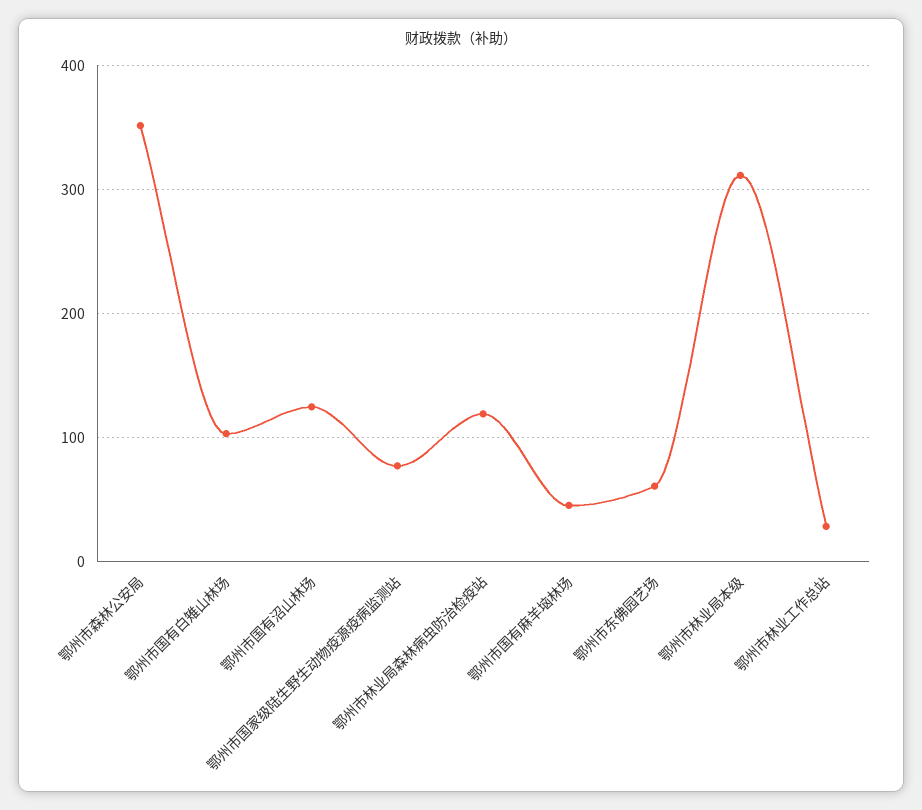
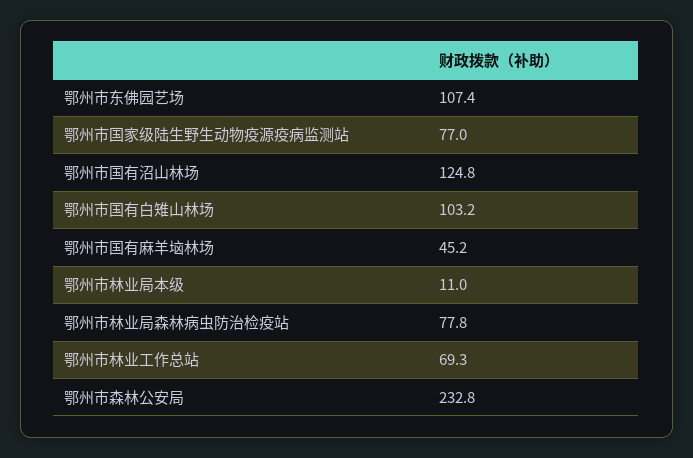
鄂州市森林公安局: 350 -> 232.8
鄂州市林业局森林病虫防治检疫站: 120 -> 77.8
鄂州市东佛园艺场: 60 -> 107.4
鄂州市林业局本级: 310 -> 11
鄂州市林业工作总站: 30 -> 69.3

